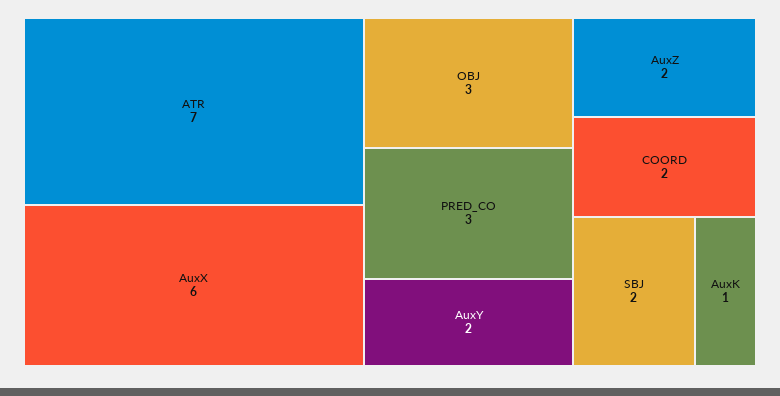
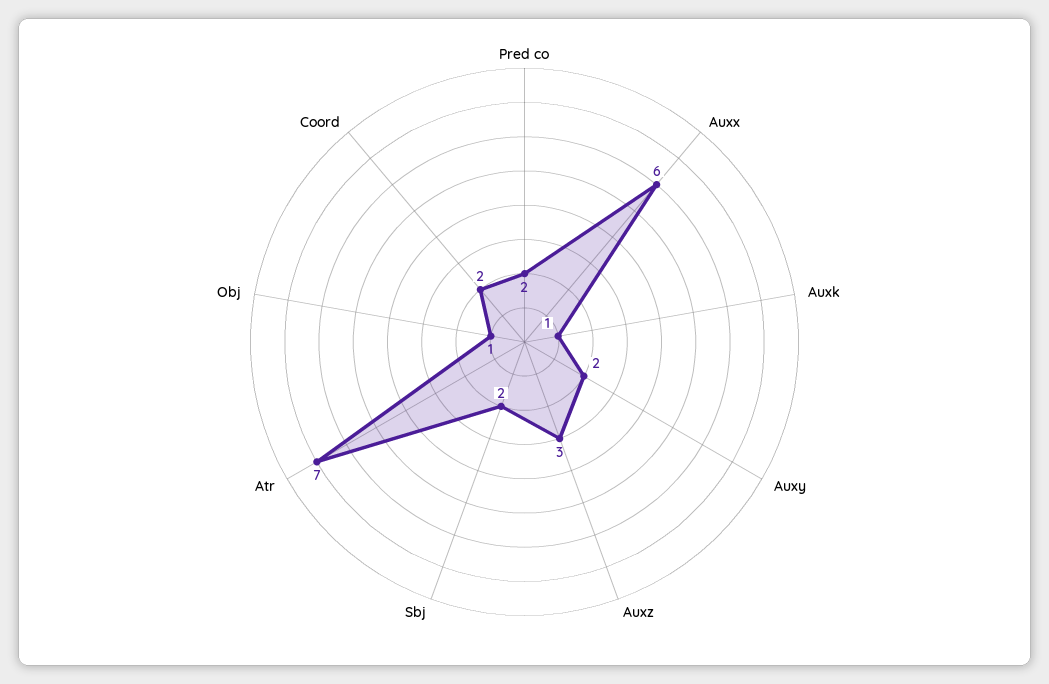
OBJ: 3 -> 1
PRED_CO: 3 -> 2
AuxZ: 2 -> 3

